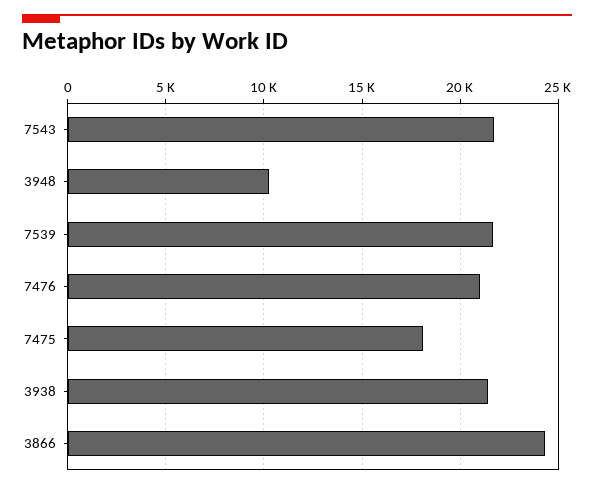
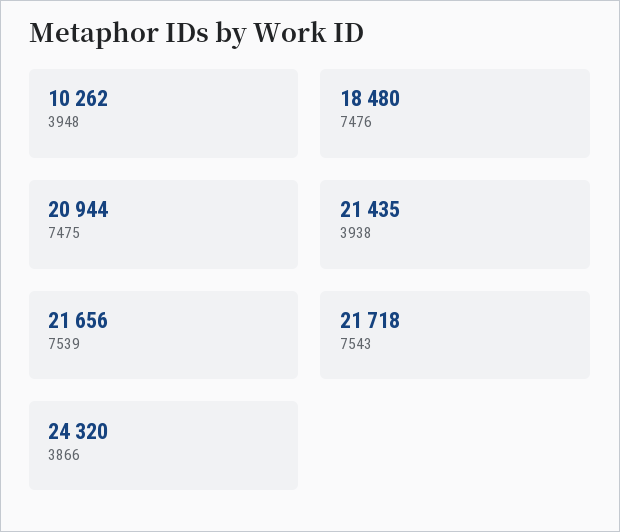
7476: 21000 -> 18480
7475: 18000 -> 20944

